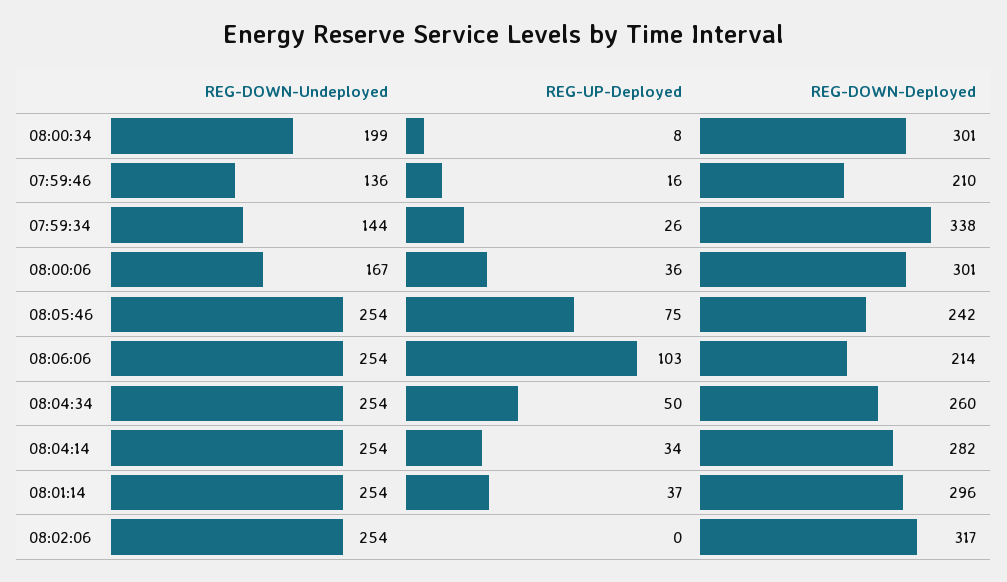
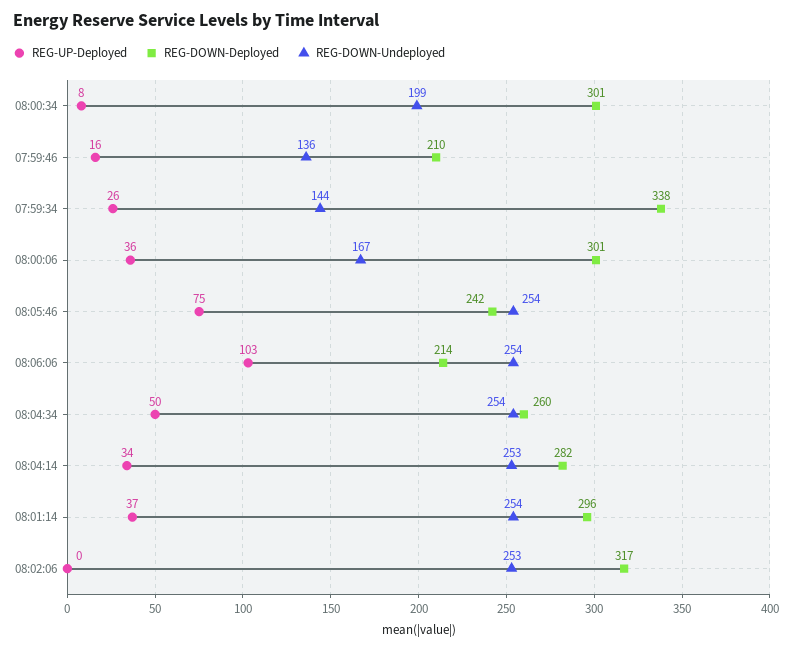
REG-DOWN-Undeployed, 08:04:14: 254 -> 253
REG-DOWN-Undeployed, 08:02:06: 254 -> 253

